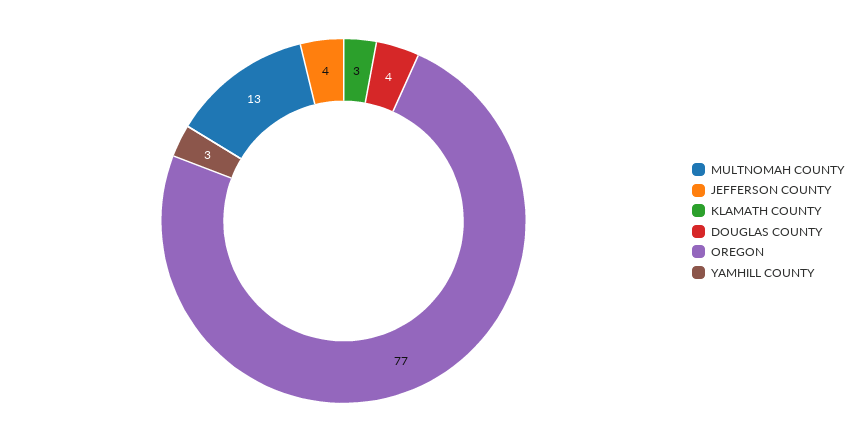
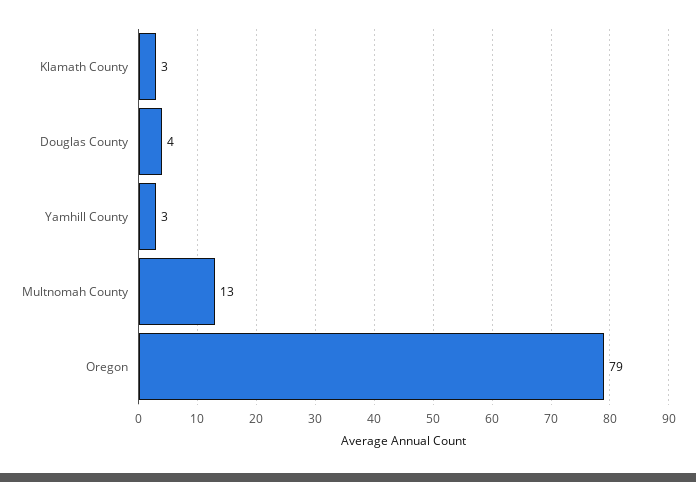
JEFFERSON COUNTY: 4 -> none
OREGON: 77 -> 79

